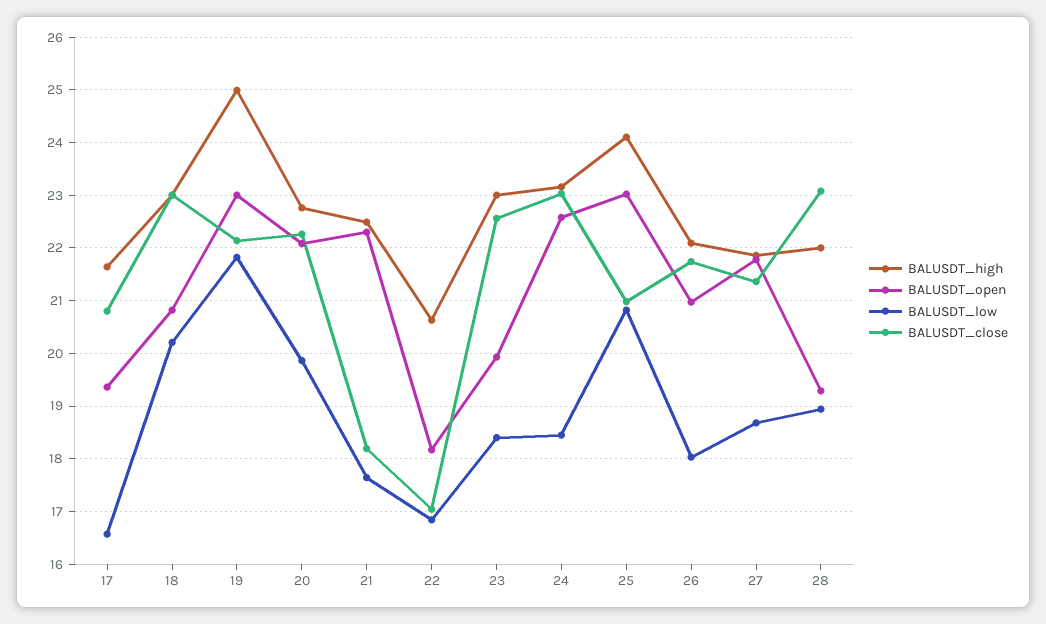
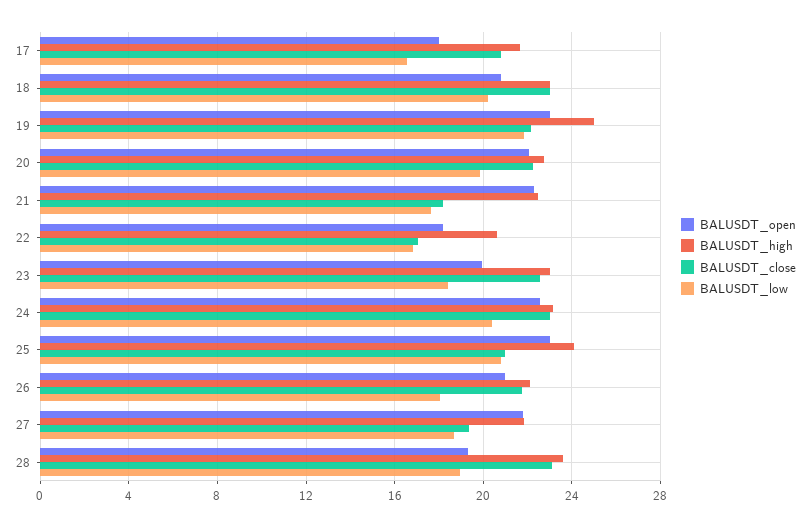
BALUSDT_open, 17: 19.4 -> 18
BALUSDT_low, 24: 18.4 -> 20.5
BALUSDT_close, 27: 21.4 -> 19.5
BALUSDT_high, 28: 22 -> 23.5

